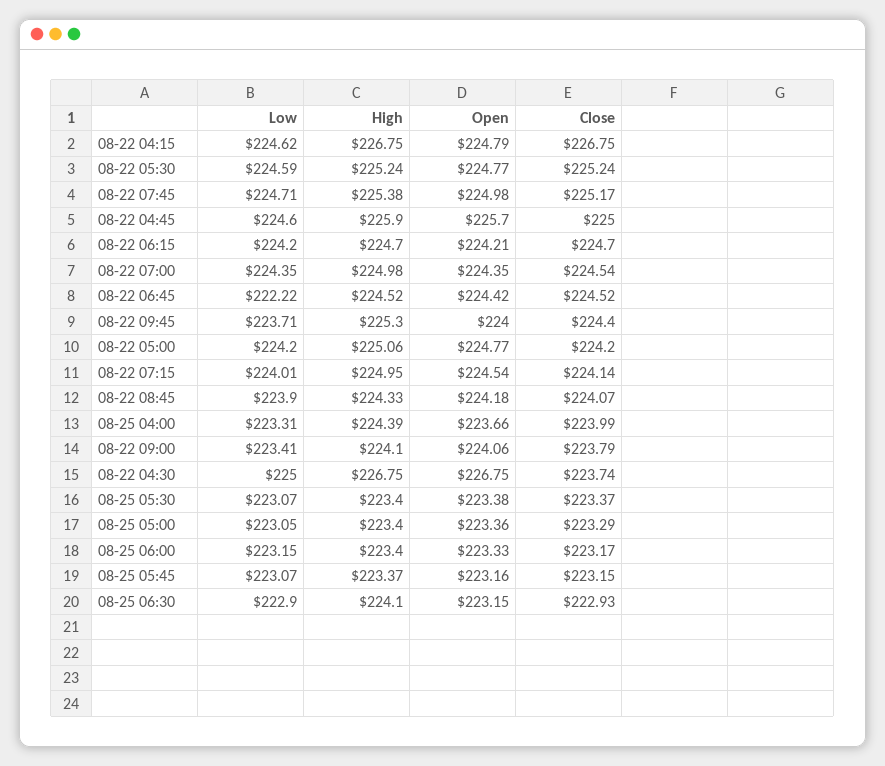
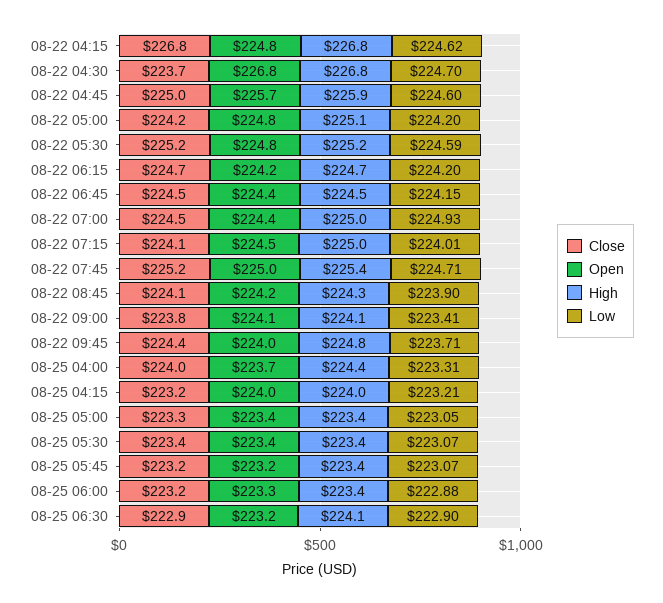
Low, 08-22 07:00: 224.35 -> 224.93
Low, 08-22 06:45: 222.22 -> 224.15
High, 08-22 09:45: 225.3 -> 224.8
Low, 08-22 04:30: 225 -> 224.7
Low, 08-25 06:00: 223.15 -> 222.88
Close, 08-25 04:15: none -> 223.2
Open, 08-25 04:15: none -> 224
High, 08-25 04:15: none -> 224
Low, 08-25 04:15: none -> 223.21

